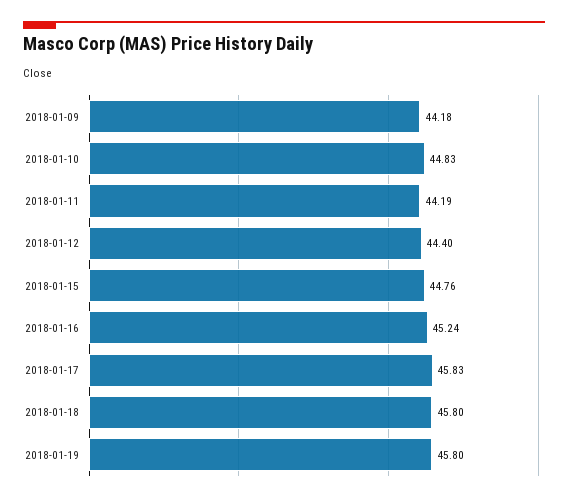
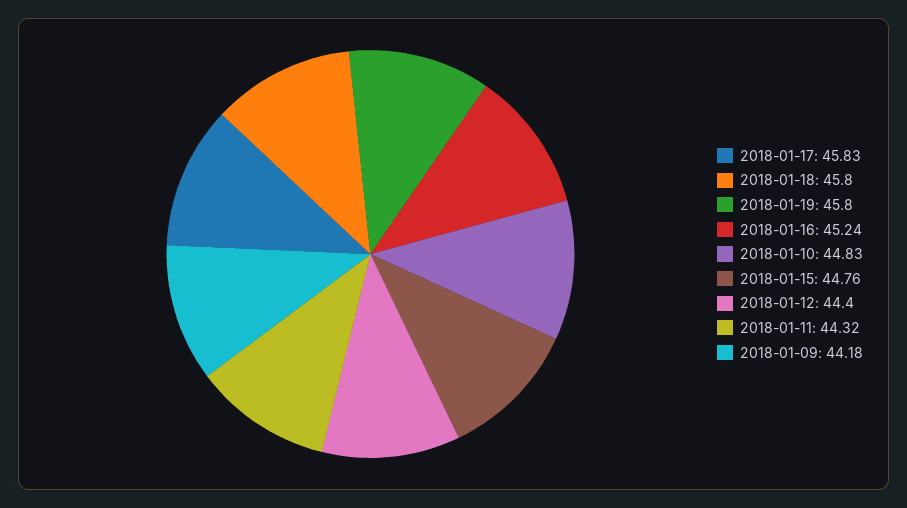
2018-01-11: 44.19 -> 44.32

